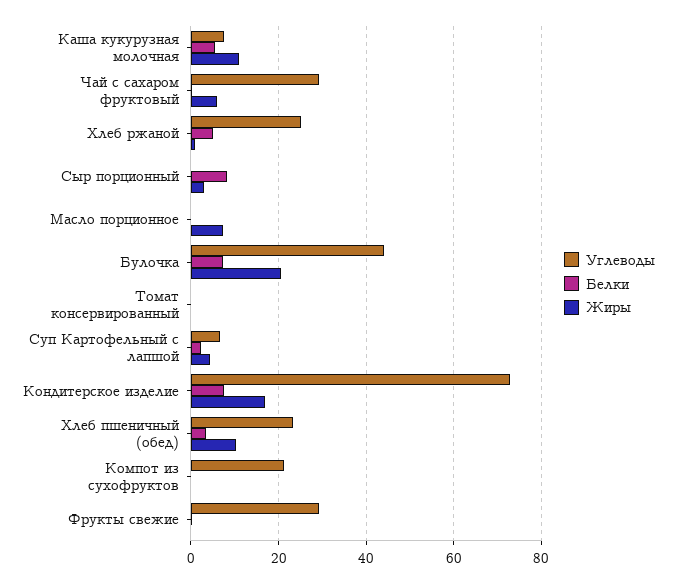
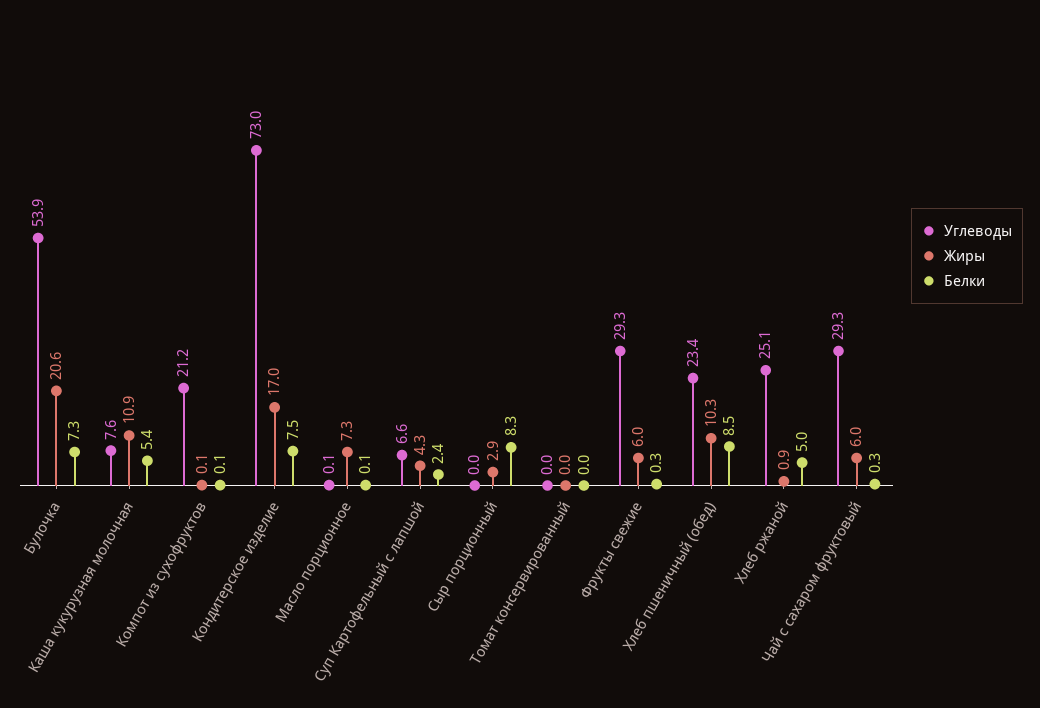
Углеводы, Булочка: 44 -> 53.9
Белки, Хлеб пшеничный (обед): 4 -> 8.5
Жиры, Фрукты свежие: 0 -> 6

